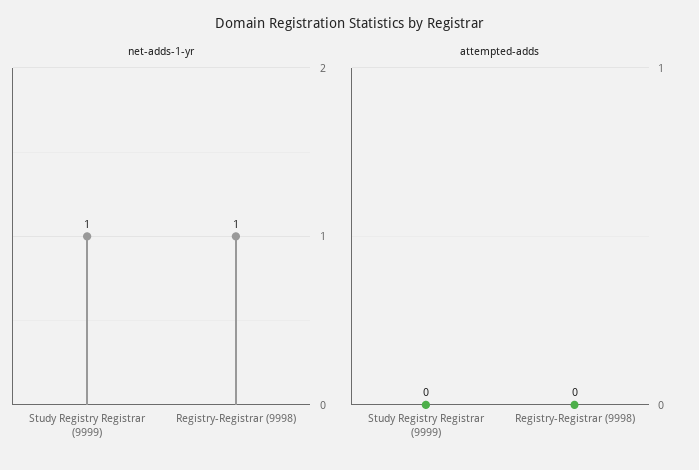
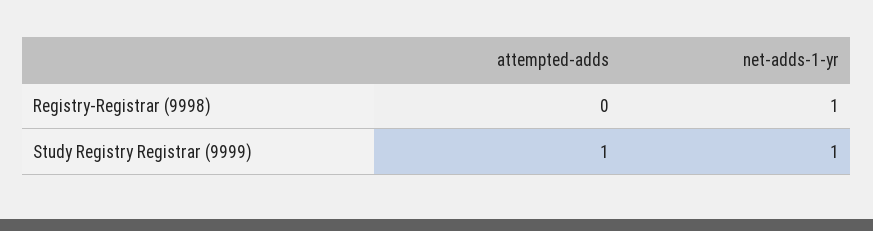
attempted-adds, Study Registry Registrar (9999): 0 -> 1

